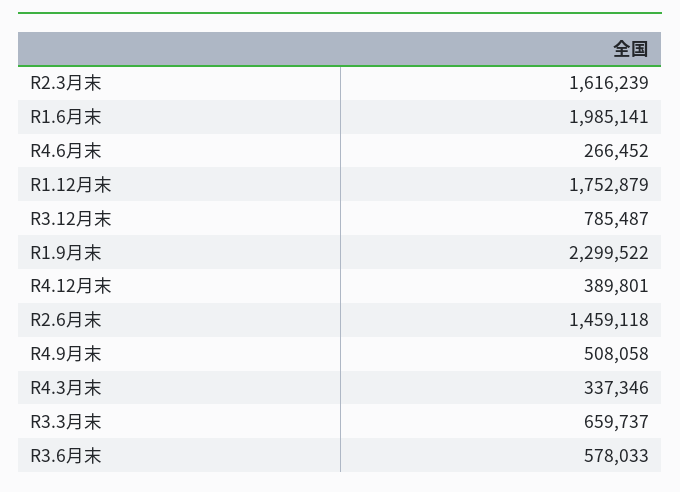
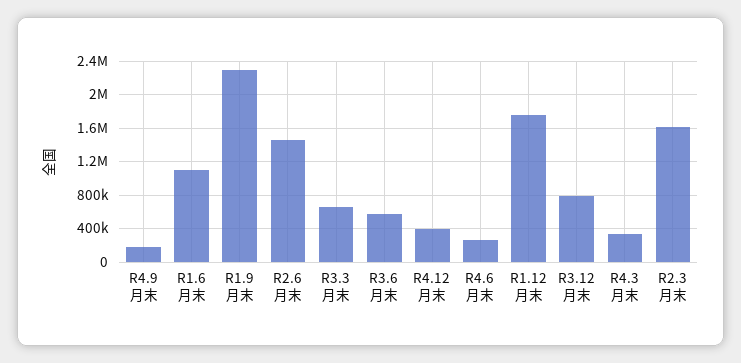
R1.6月末: 1985141 -> 1100000
R4.9月末: 508058 -> 200000

